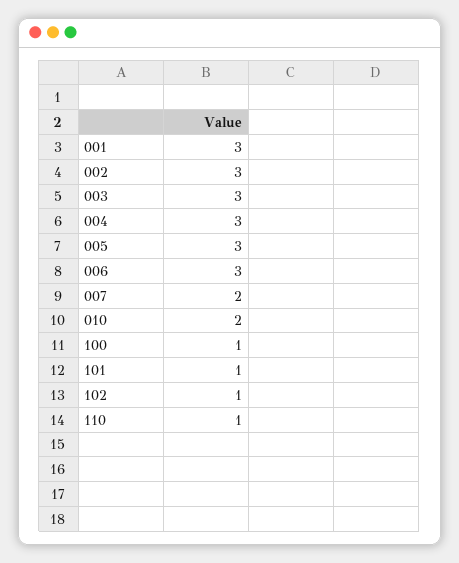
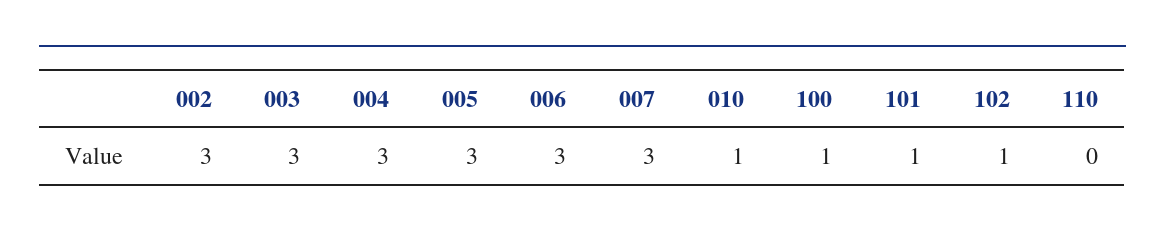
001: 3 -> none
007: 2 -> 3
010: 2 -> 1
110: 1 -> 0

